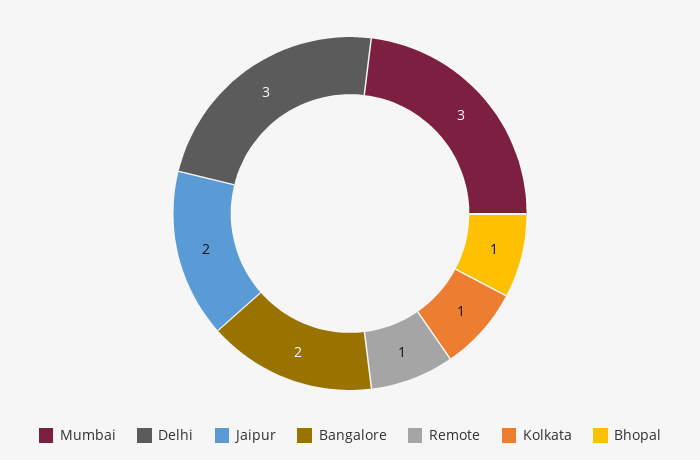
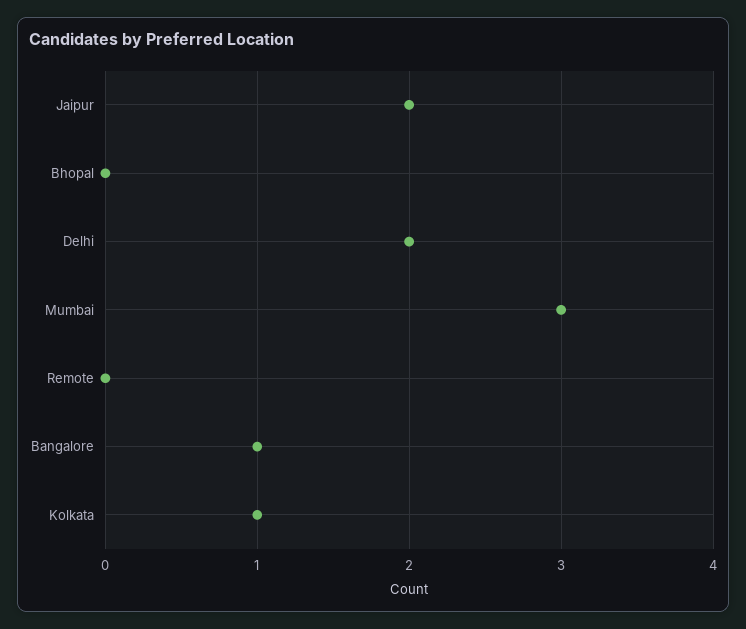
Delhi: 3 -> 2
Bangalore: 2 -> 1
Remote: 1 -> 0
Bhopal: 1 -> 0

